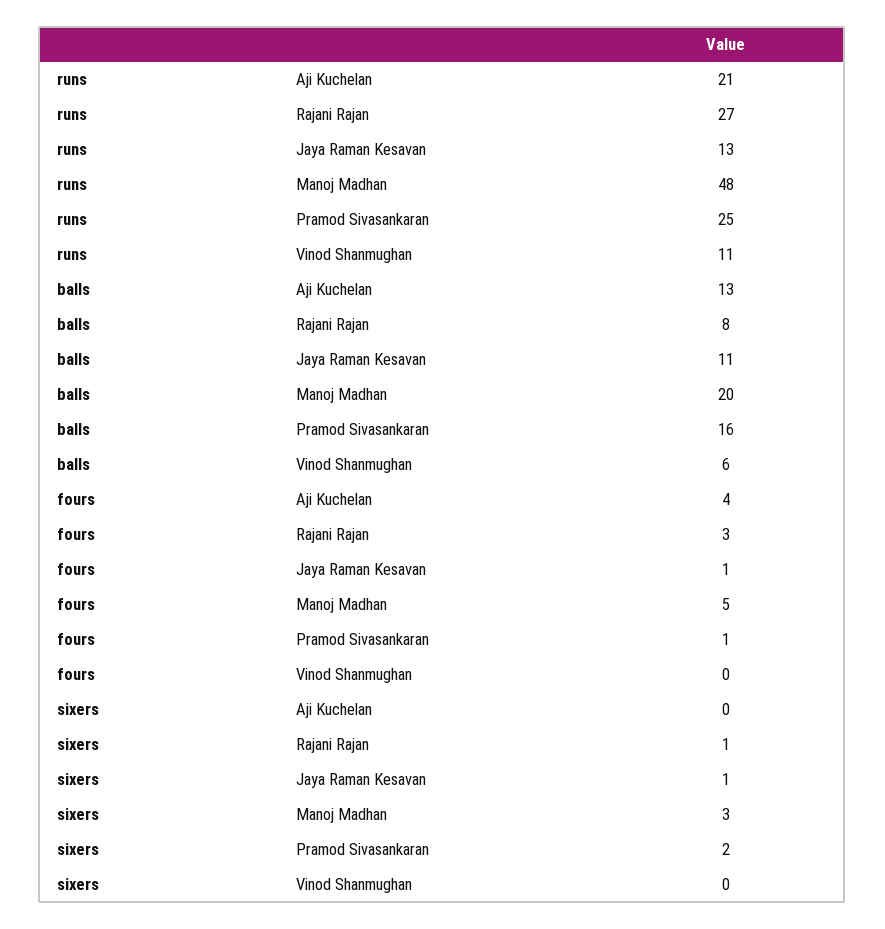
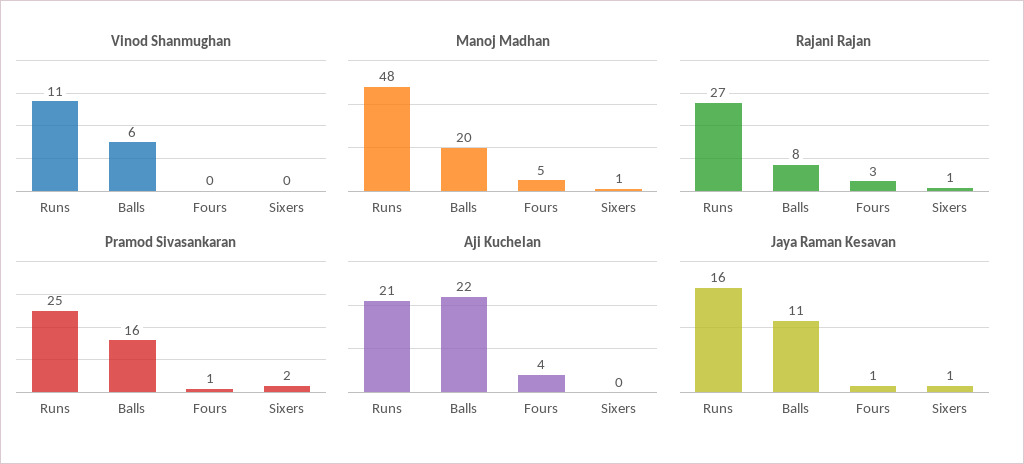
Jaya Raman Kesavan, runs: 13 -> 16
Aji Kuchelan, balls: 13 -> 22
Manoj Madhan, sixers: 3 -> 1

